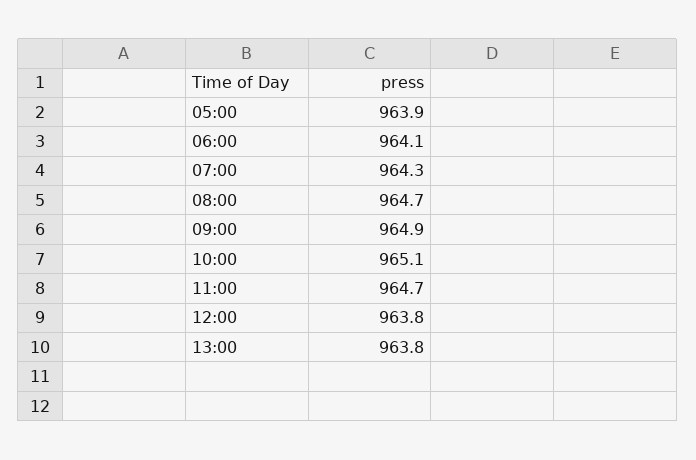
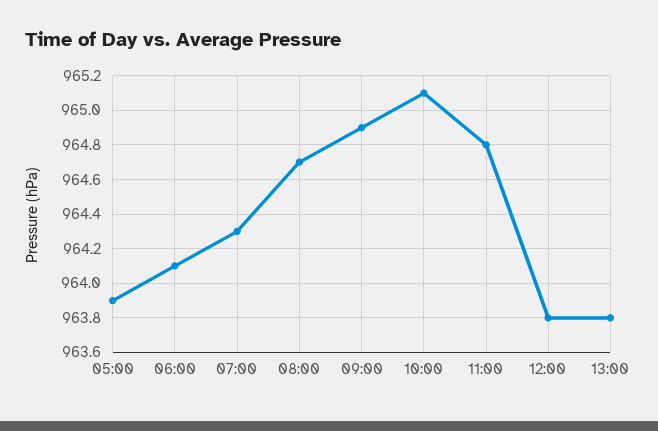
11:00: 964.7 -> 964.8

